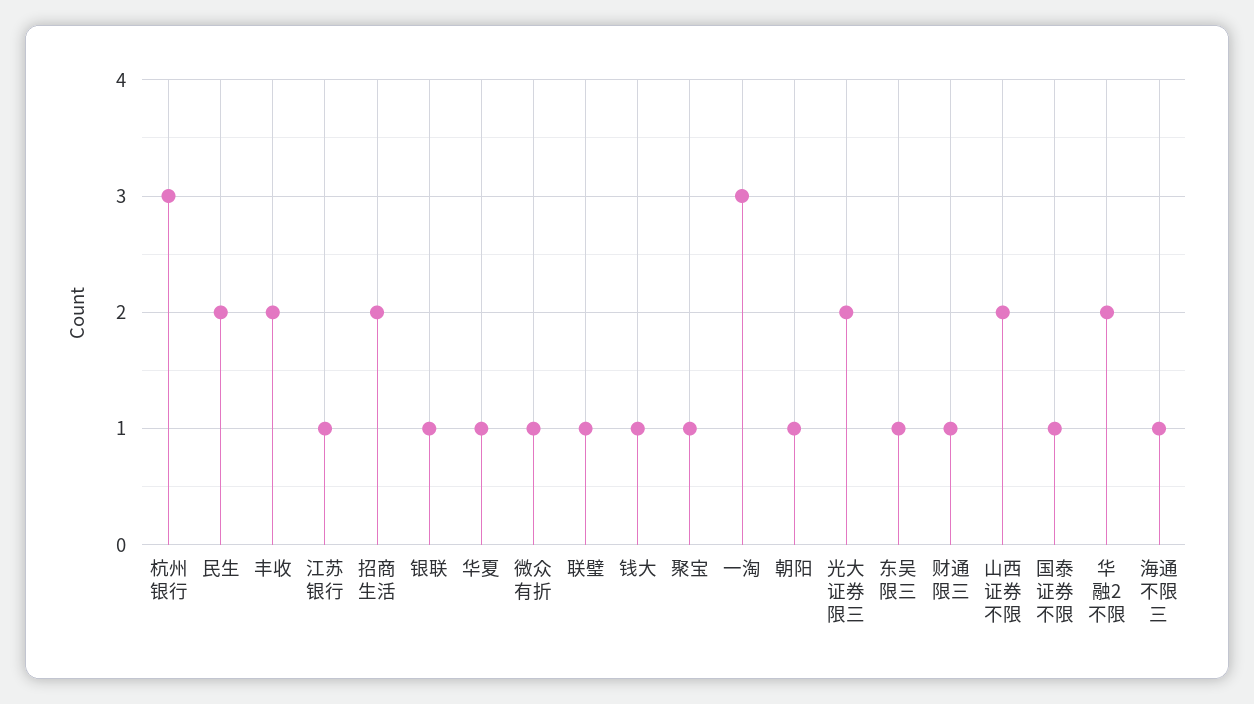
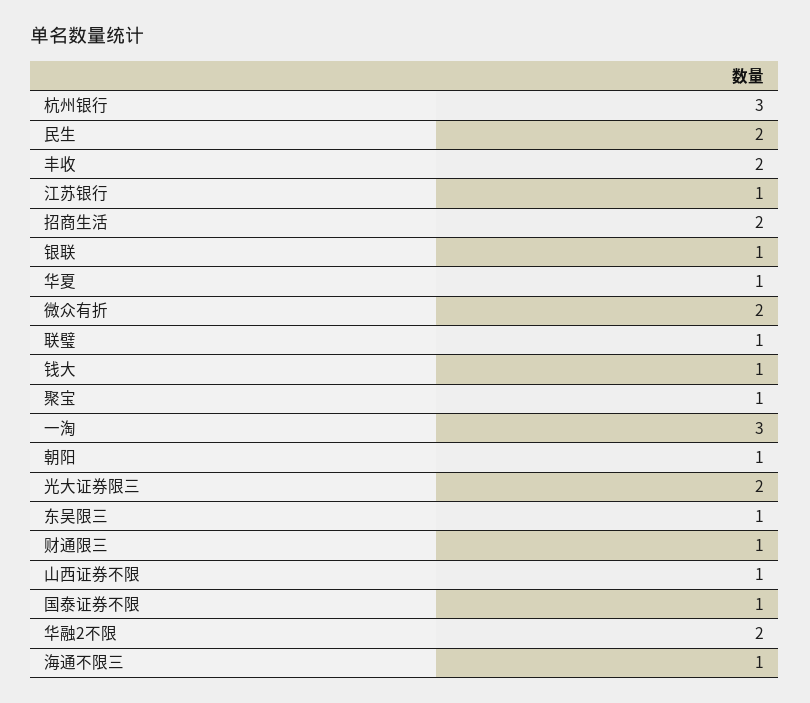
微众有折: 1 -> 2
山西证券不限: 2 -> 1

